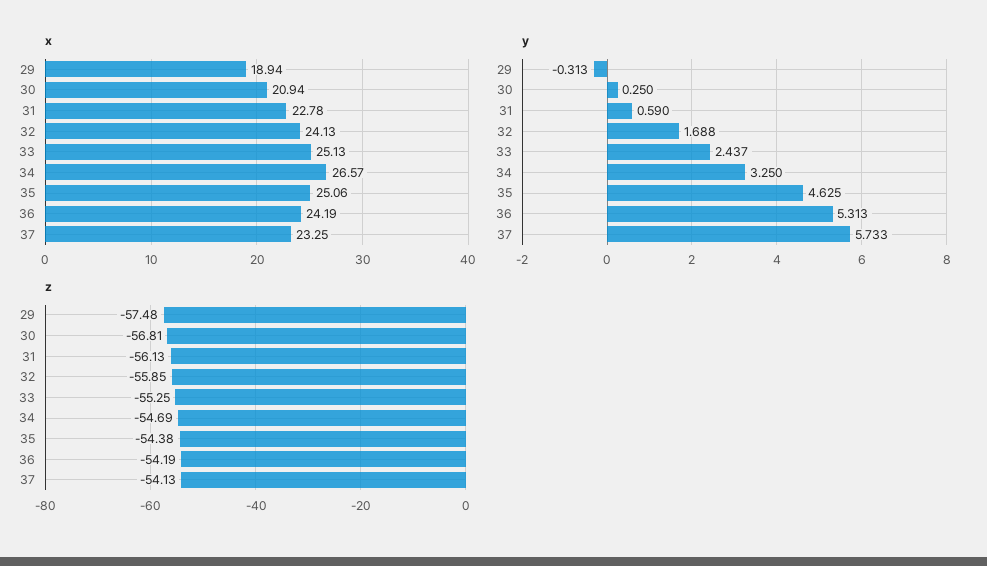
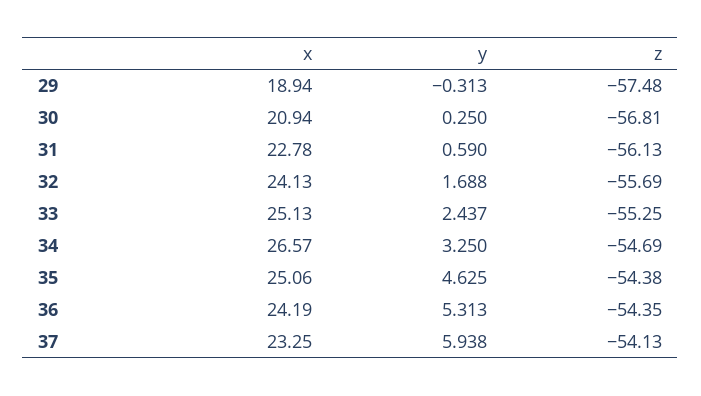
y, 37: 5.733 -> 5.938
z, 32: -55.85 -> -55.69
z, 36: -54.19 -> -54.35

